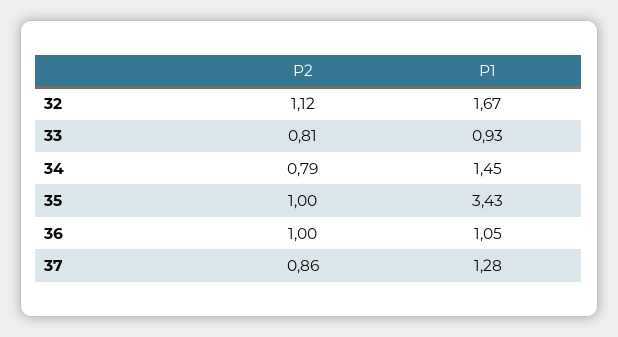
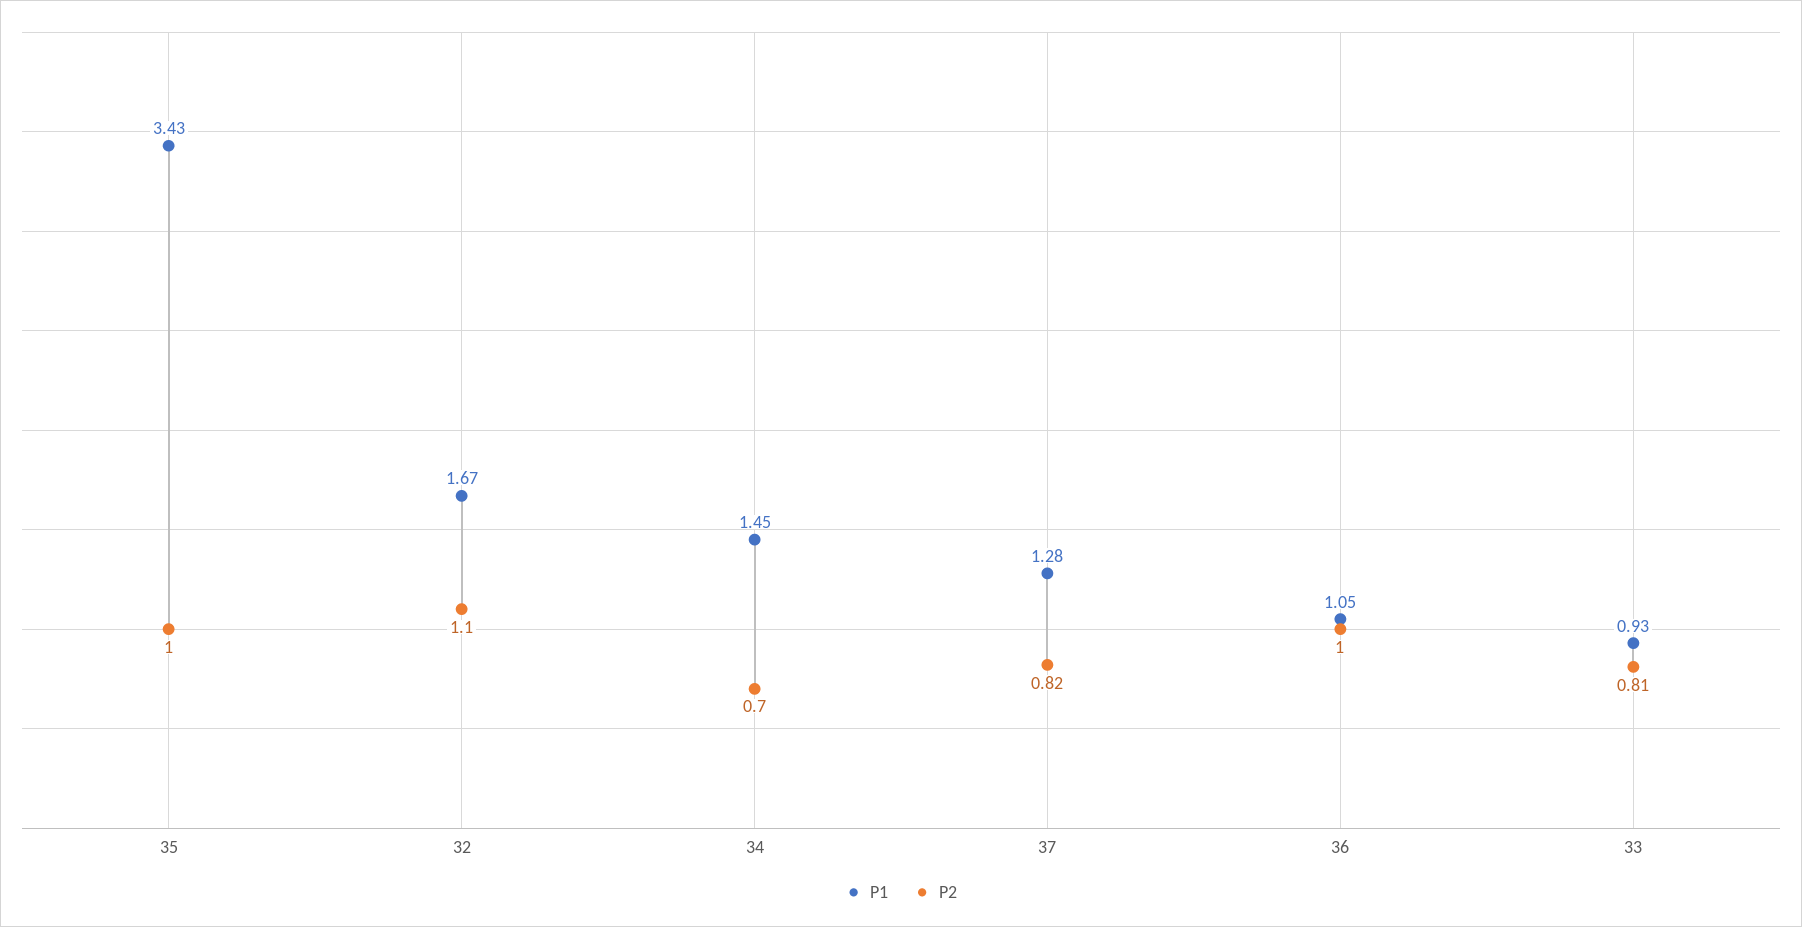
P2, 32: 1.12 -> 1.1
P2, 34: 0.79 -> 0.7
P2, 37: 0.86 -> 0.82

